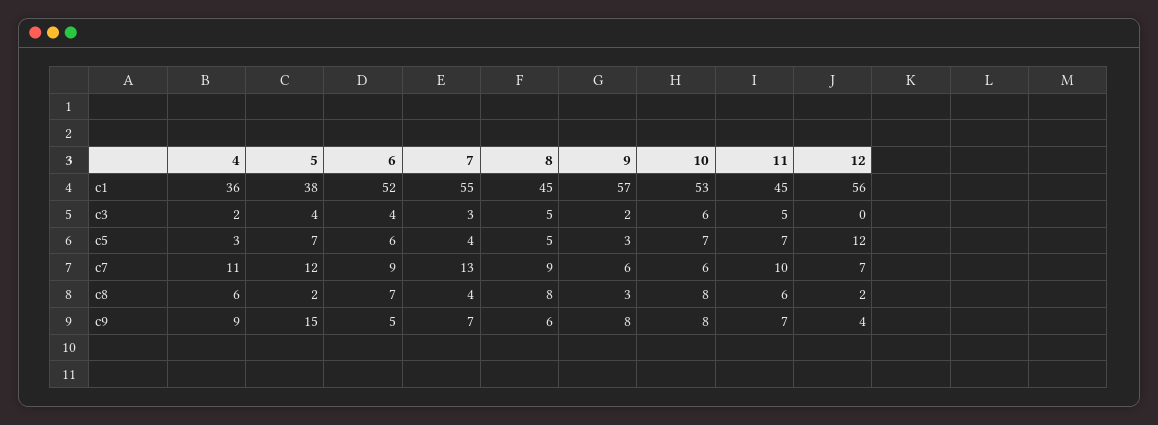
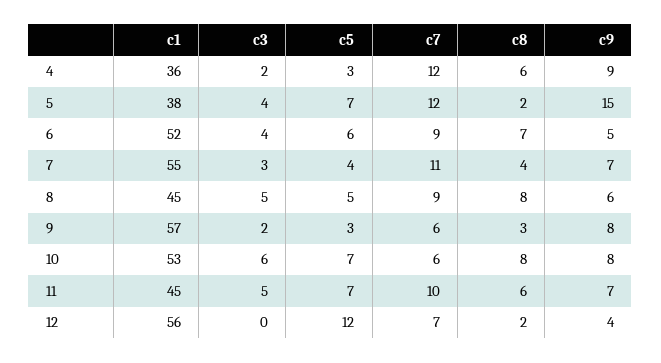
4, c7: 11 -> 12
7, c7: 13 -> 11

